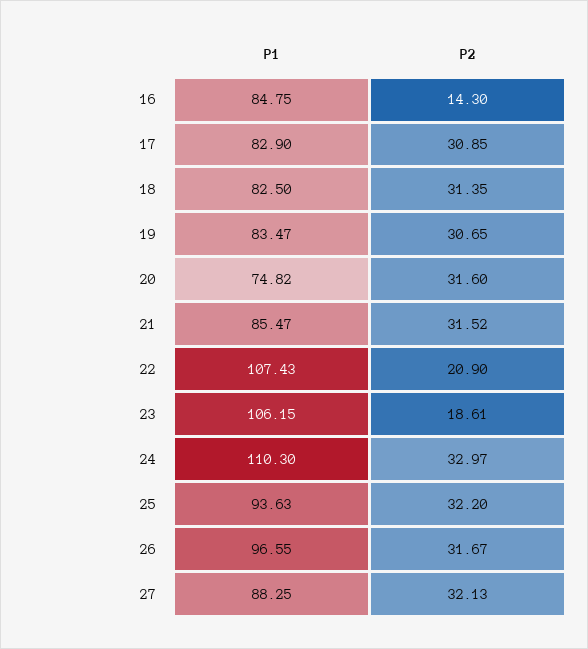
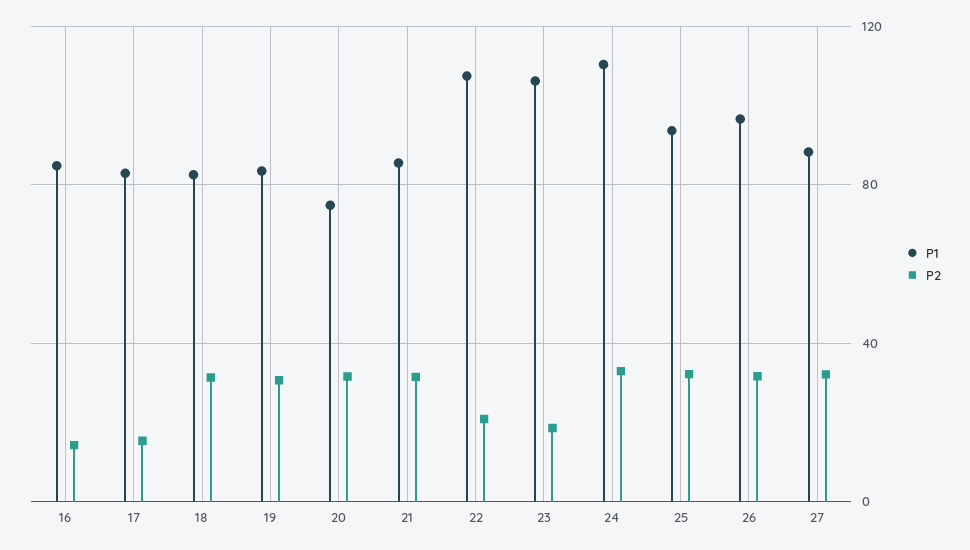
P2, 17: 30.85 -> 15

